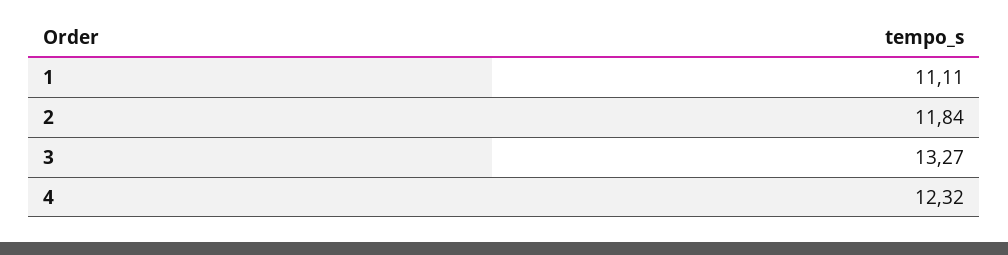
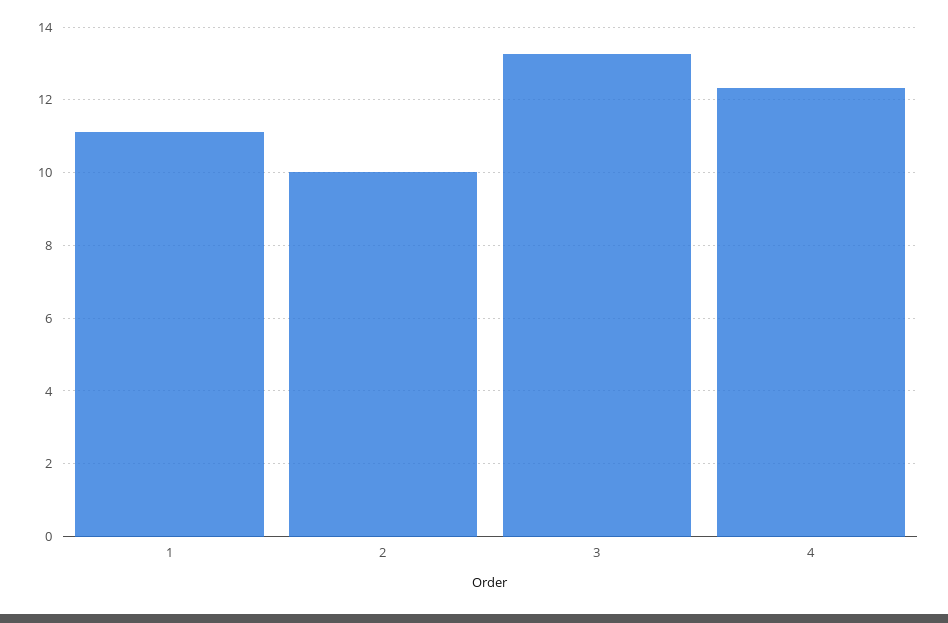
2: 11.84 -> 10

